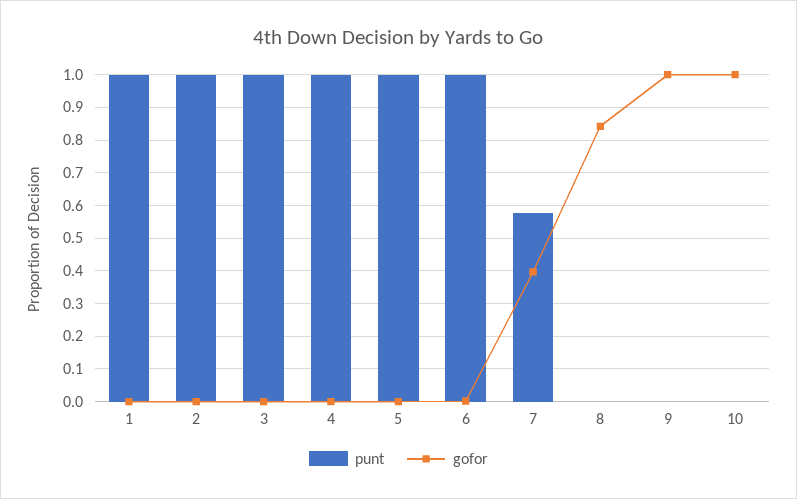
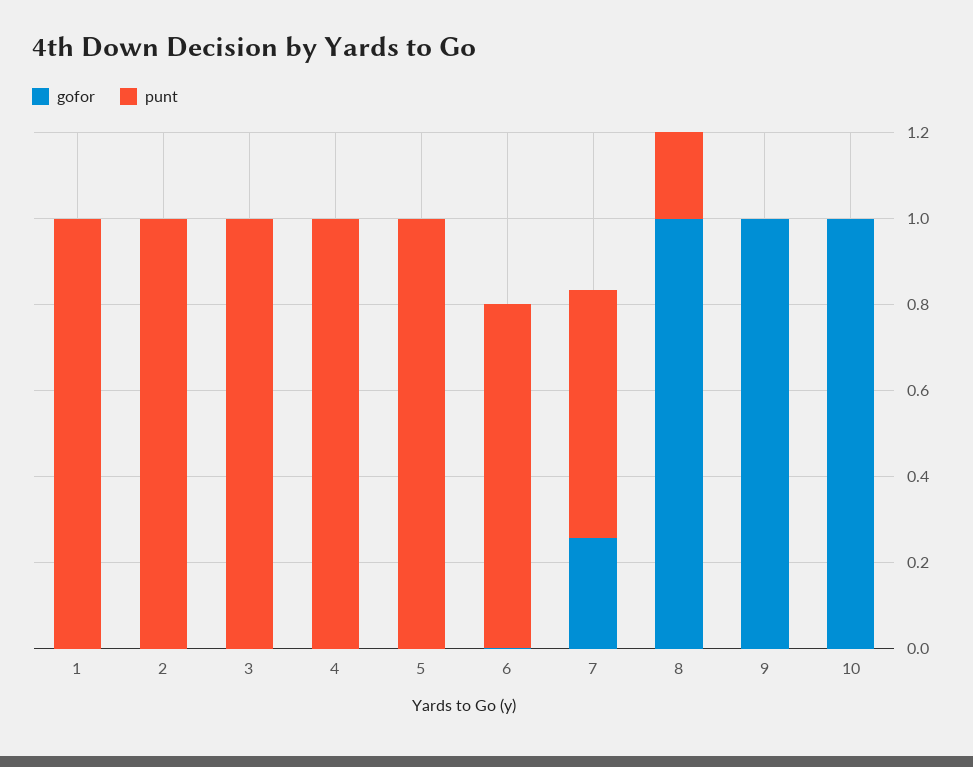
punt, 6: 1 -> 0.8
gofor, 7: 0.4 -> 0.25
punt, 8: 0 -> 0.2
gofor, 8: 0.84 -> 1

